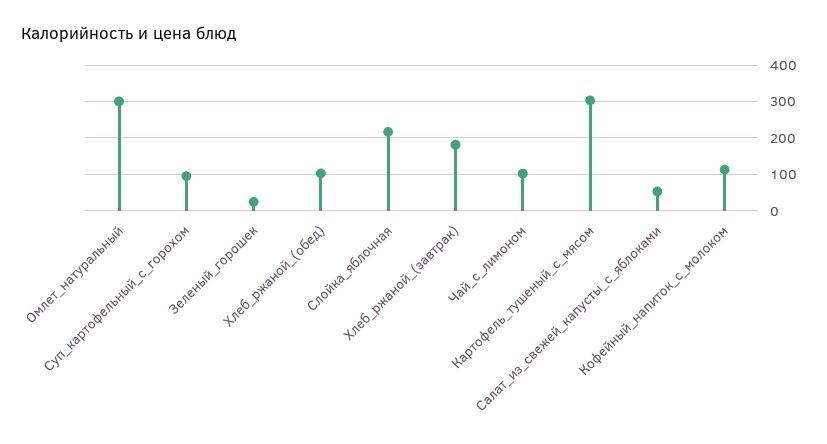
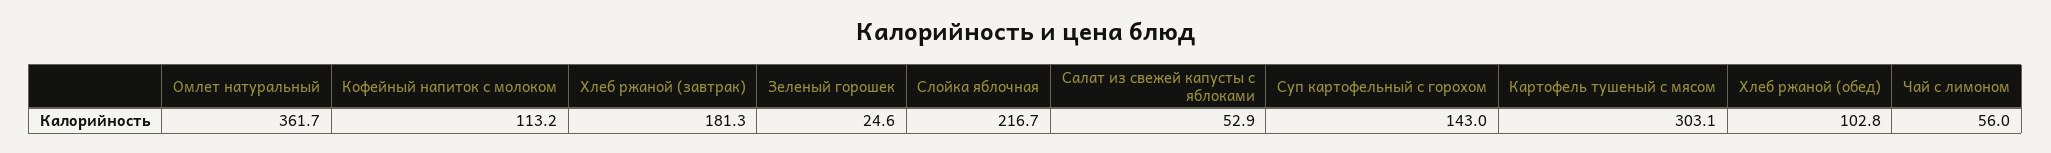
Омлет_натуральный: 300 -> 361.7
Суп_картофельный_с_горохом: 100 -> 143
Чай_с_лимоном: 100 -> 56

